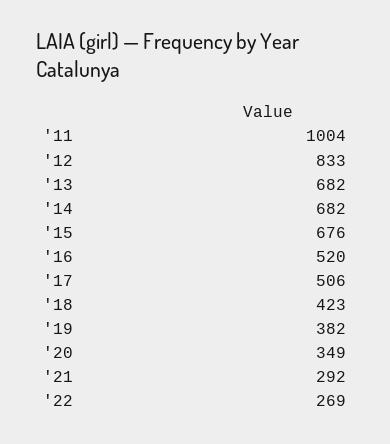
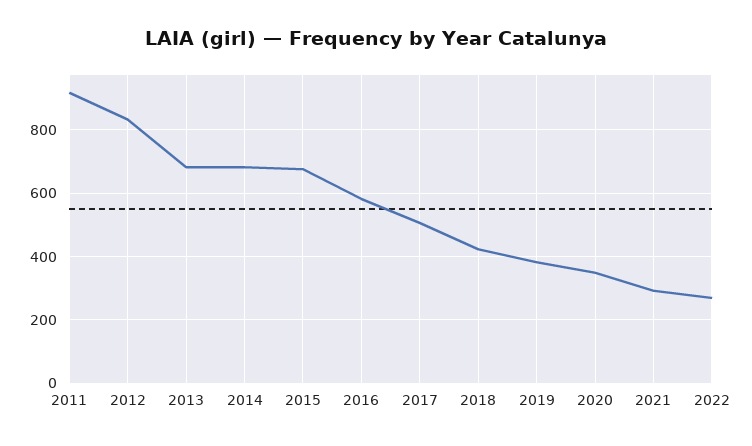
'11: 1004 -> 920
'16: 520 -> 580

